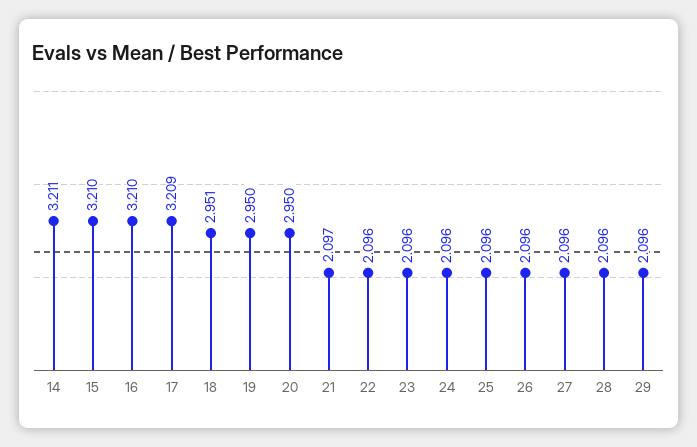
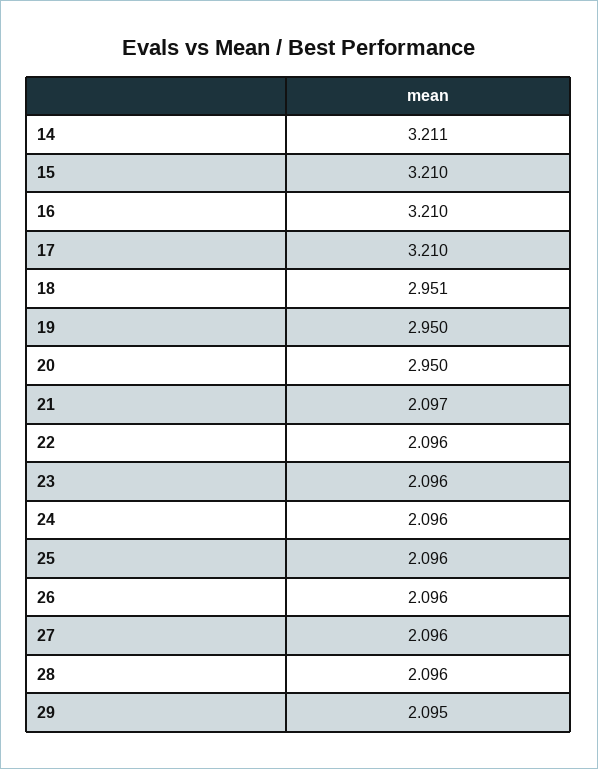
17: 3.209 -> 3.21
29: 2.096 -> 2.095

